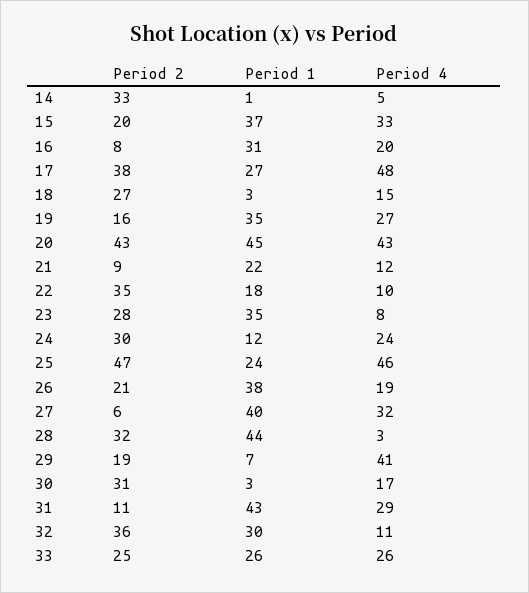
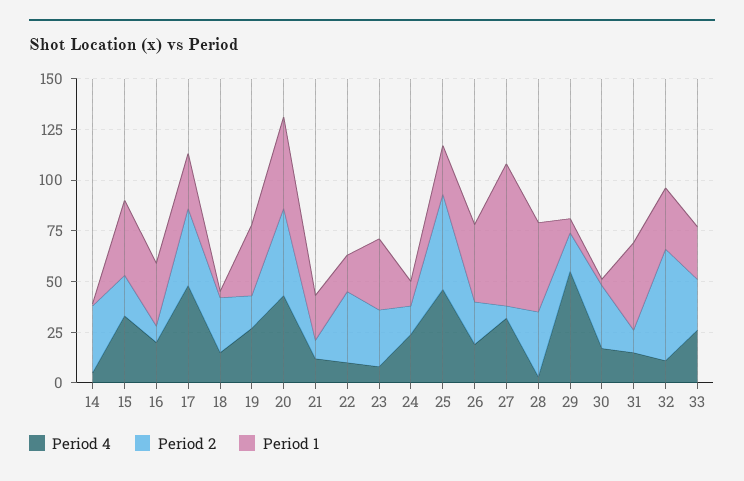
Period 2, 24: 30 -> 15
Period 1, 27: 40 -> 70
Period 4, 29: 41 -> 55
Period 4, 31: 29 -> 15
Period 2, 32: 36 -> 55

